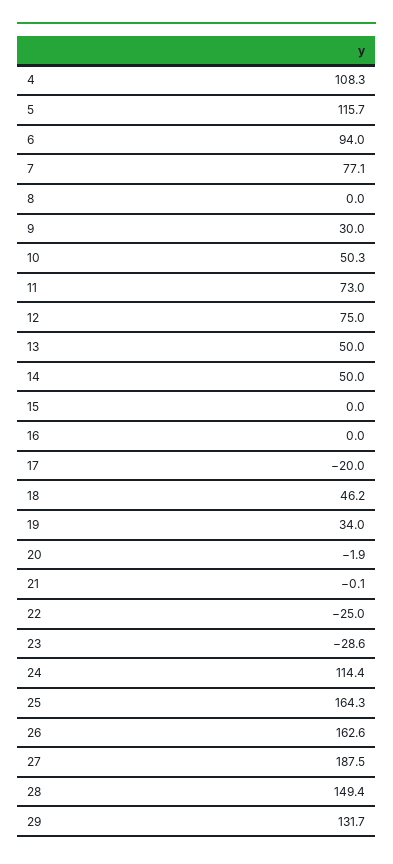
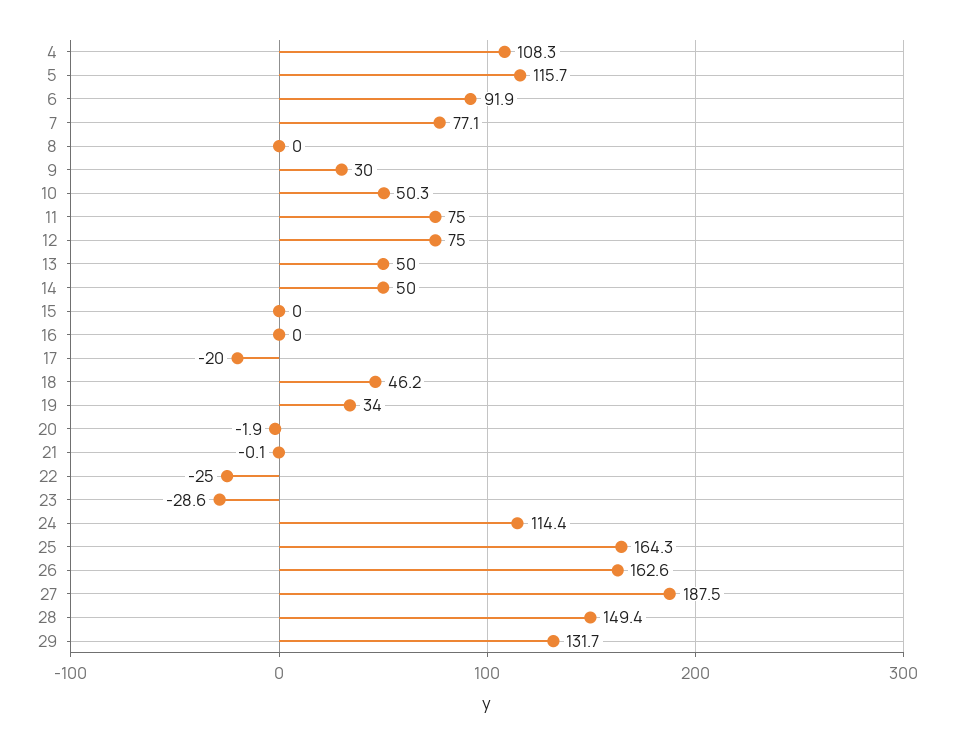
6: 94 -> 91.9
11: 73 -> 75

